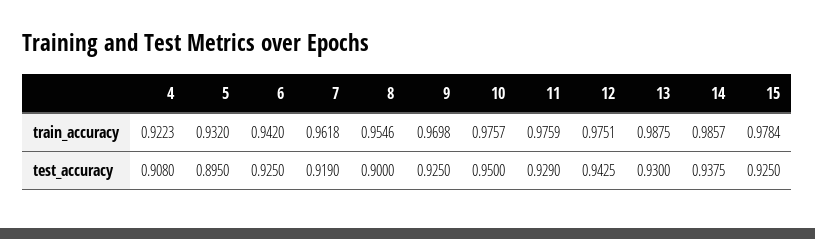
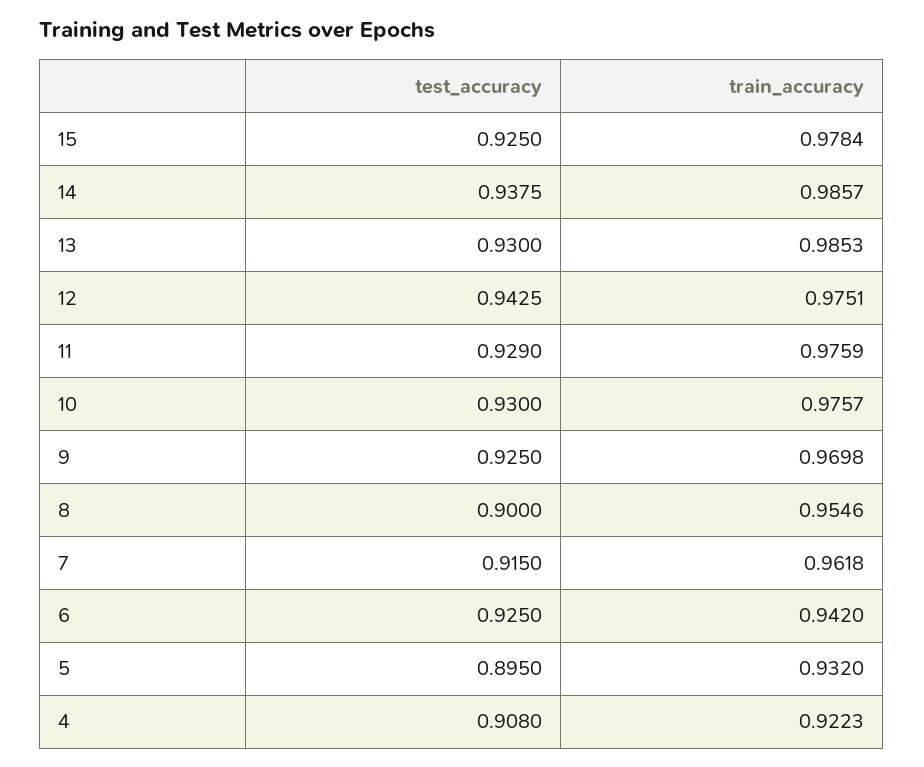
13, train_accuracy: 0.9875 -> 0.9853
7, test_accuracy: 0.919 -> 0.915
10, test_accuracy: 0.95 -> 0.93

